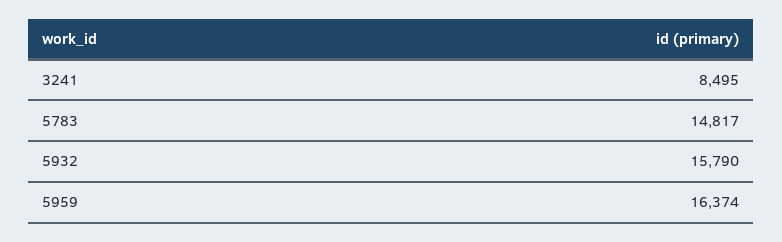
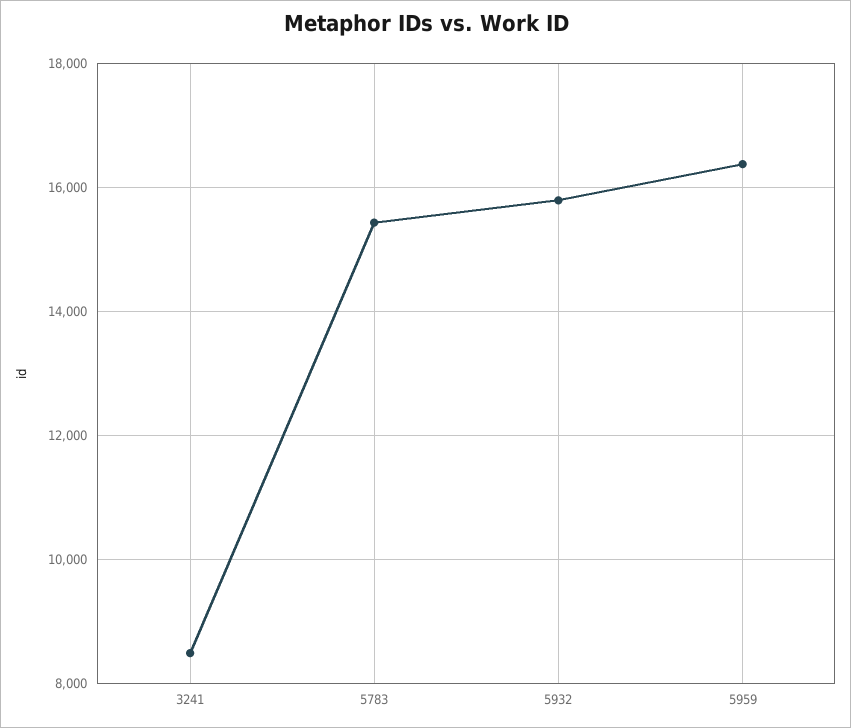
5783: 14817 -> 15400

